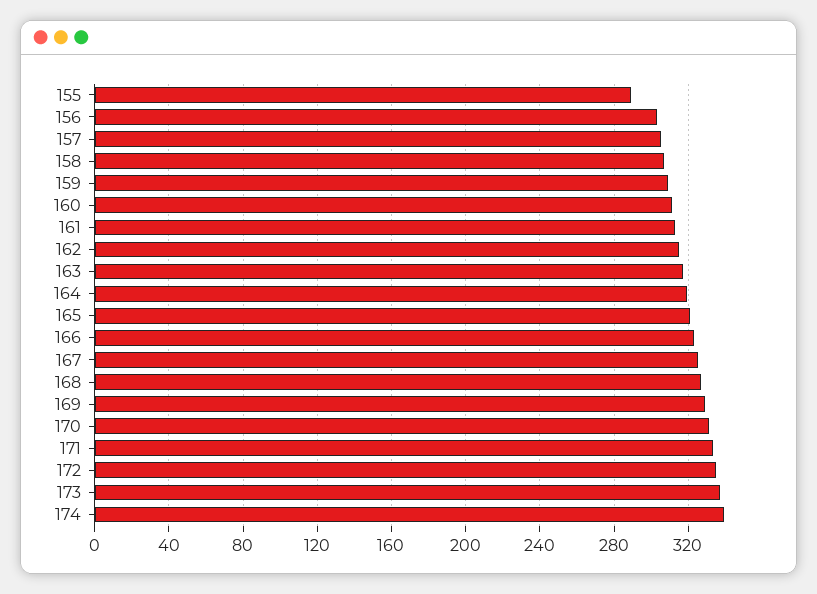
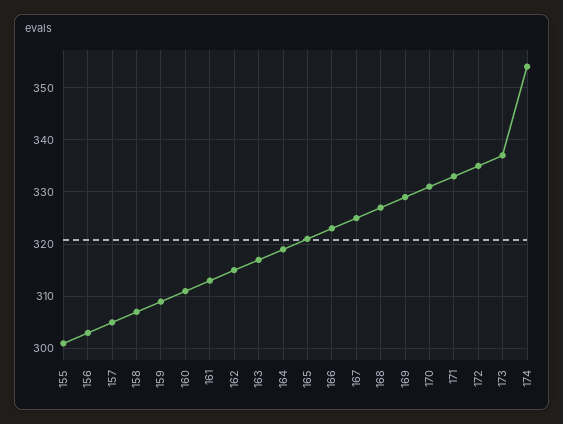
155: 290 -> 300
174: 340 -> 355

